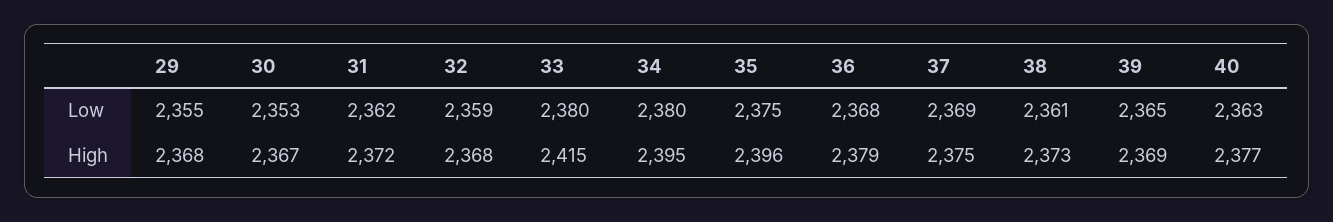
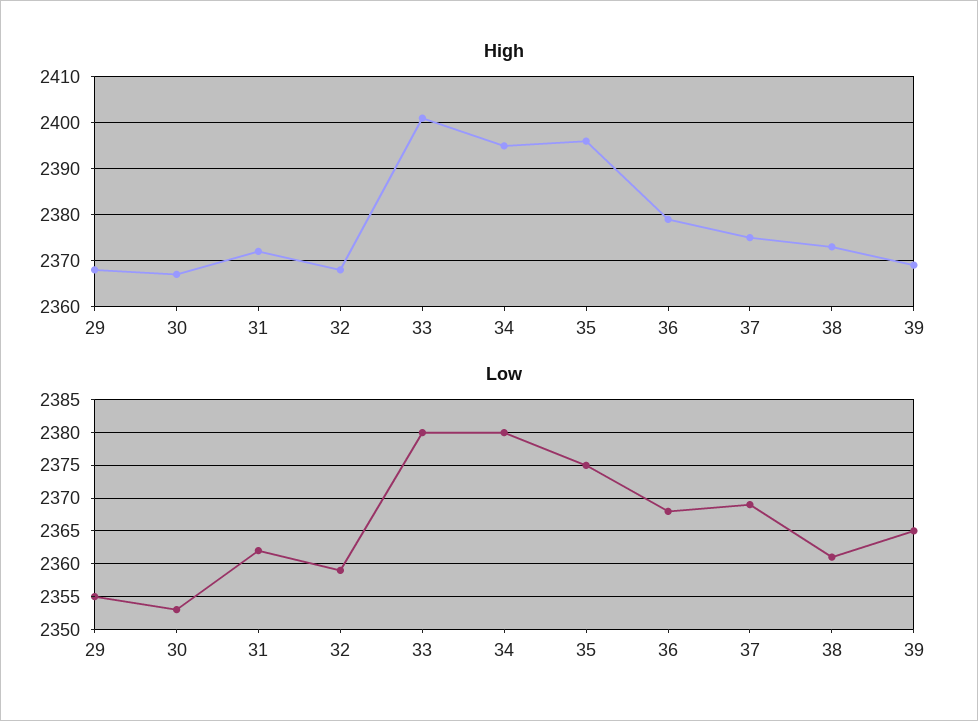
Low, 40: 2363 -> none
High, 33: 2415 -> 2400
High, 40: 2377 -> none

